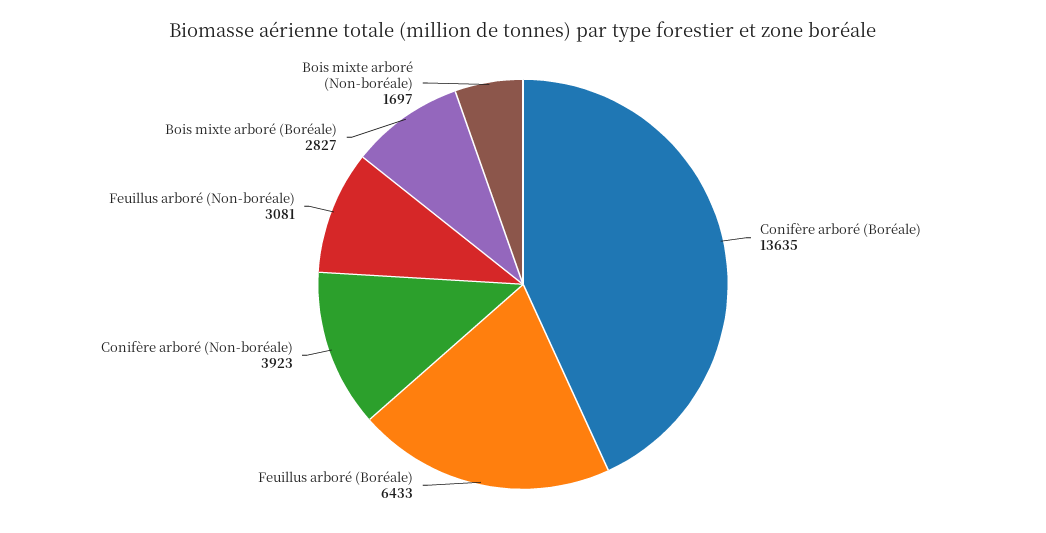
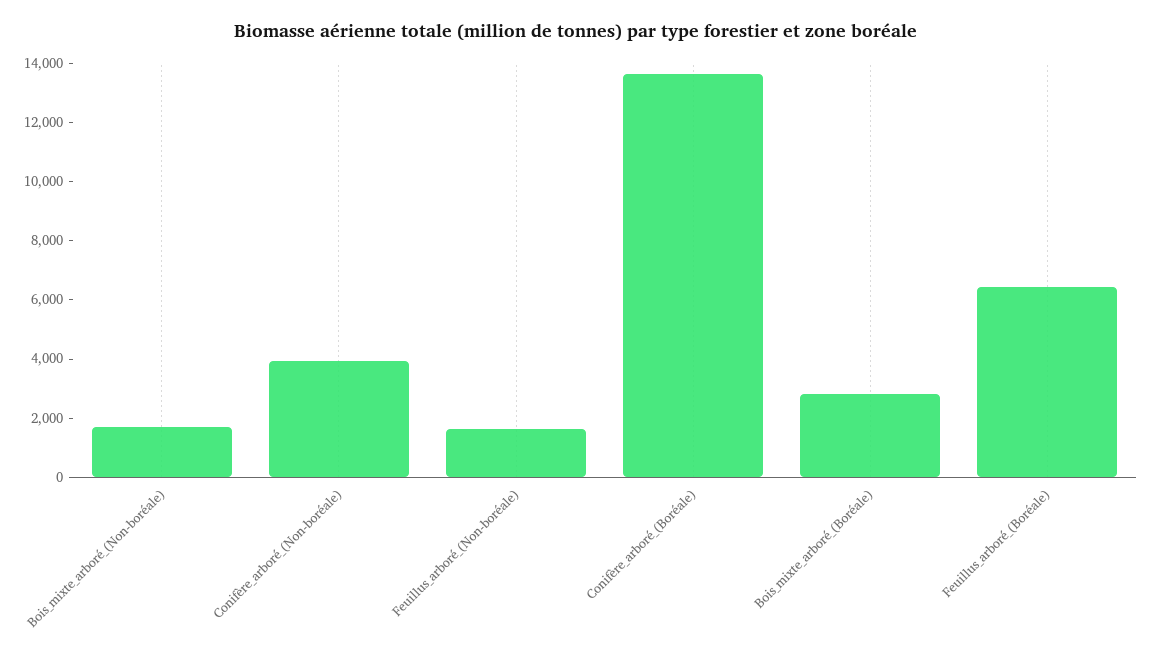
Feuillus arboré (Non-boréale): 3081 -> 1500

